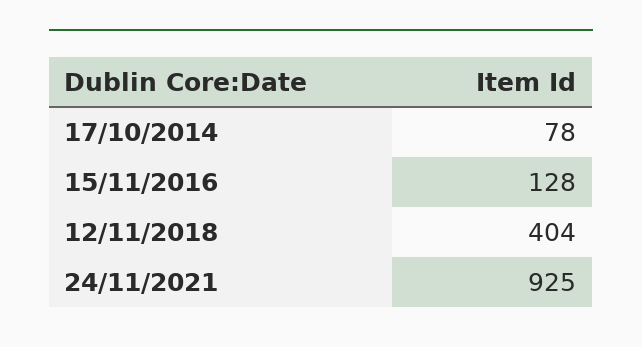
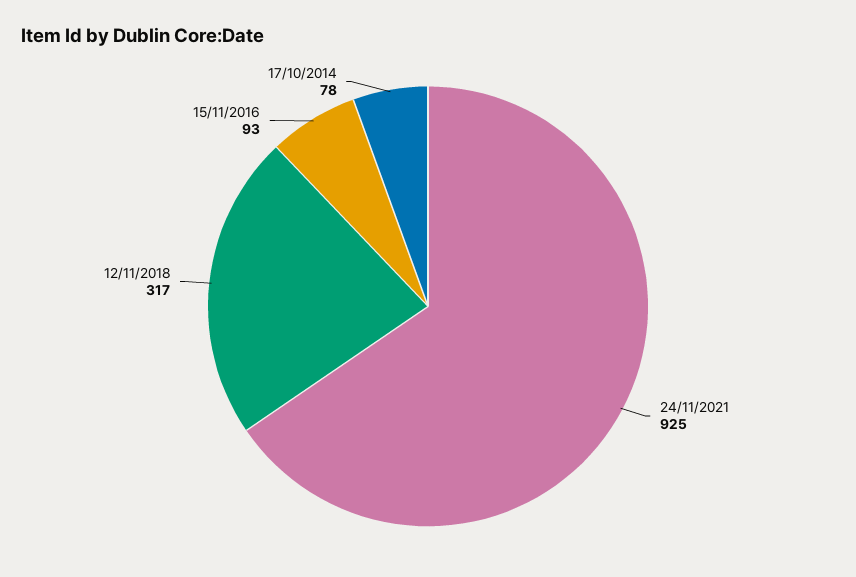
15/11/2016: 128 -> 93
12/11/2018: 404 -> 317

